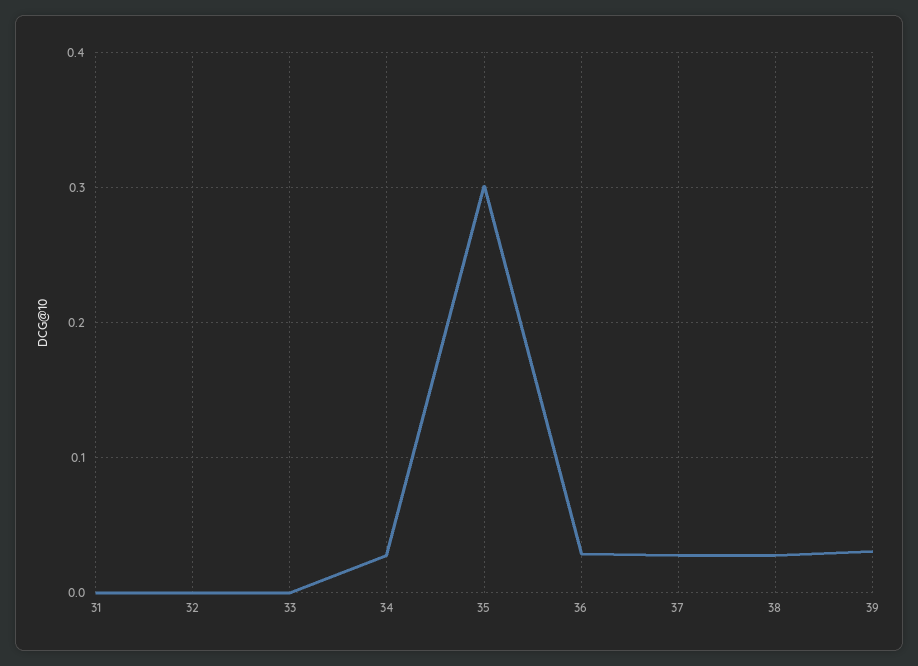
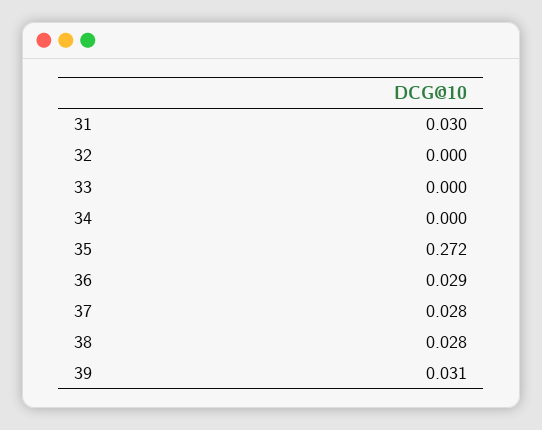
31: 0 -> 0.03
34: 0.03 -> 0
35: 0.3 -> 0.272

